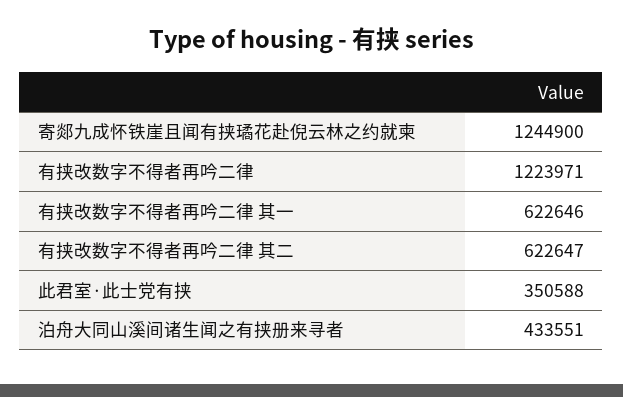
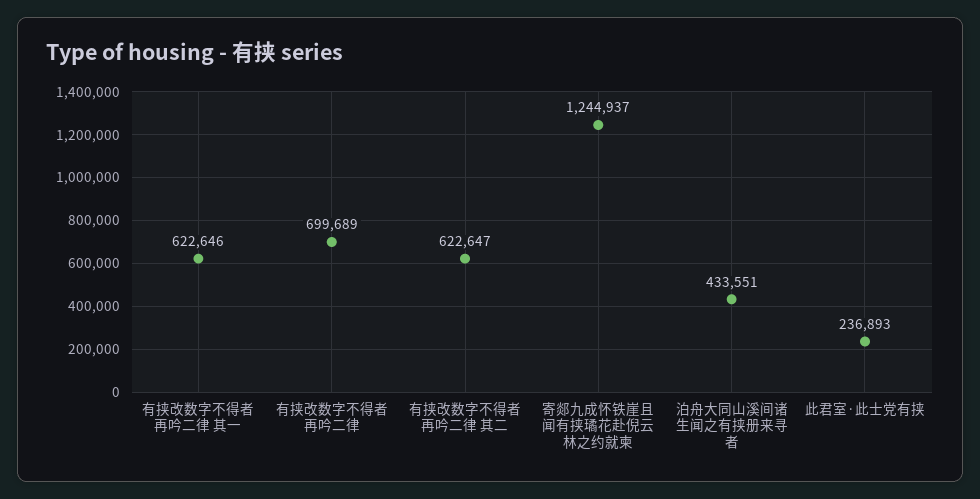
寄郯九成怀铁崖且闻有挟璚花赴倪云林之约就柬: 1244900 -> 1244937
有挟改数字不得者再吟二律: 1223971 -> 699689
此君室·此士党有挟: 350588 -> 236893

